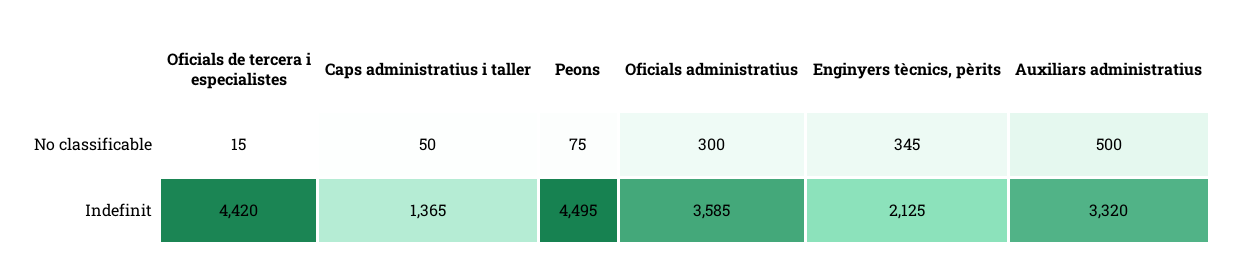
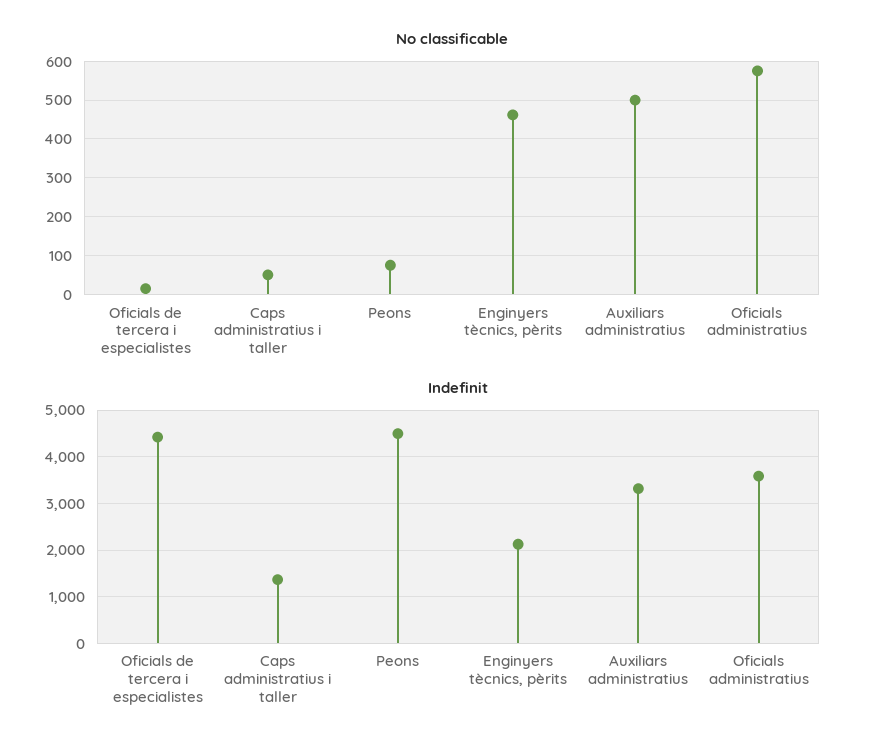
No classificable, Oficials administratius: 300 -> 580
No classificable, Enginyers tècnics, pèrits: 345 -> 460

